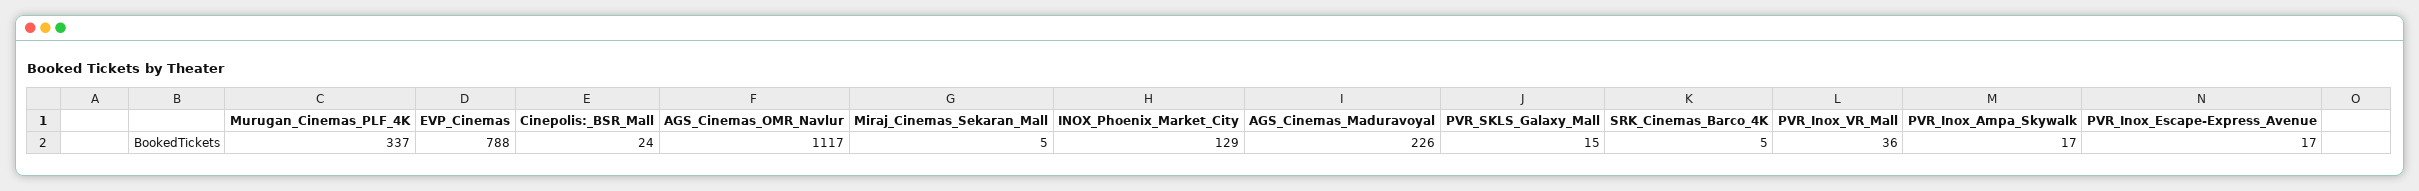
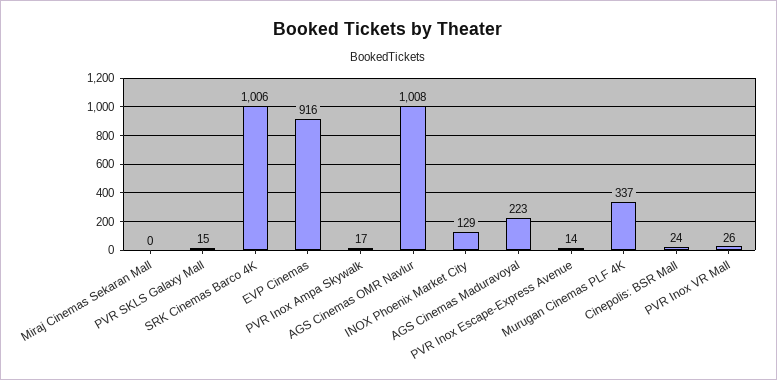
EVP_Cinemas: 788 -> 916
AGS_Cinemas_OMR_Navlur: 1117 -> 1008
Miraj_Cinemas_Sekaran_Mall: 5 -> 0
AGS_Cinemas_Maduravoyal: 226 -> 223
SRK_Cinemas_Barco_4K: 5 -> 1006
PVR_Inox_VR_Mall: 36 -> 26
PVR_Inox_Escape-Express_Avenue: 17 -> 14

